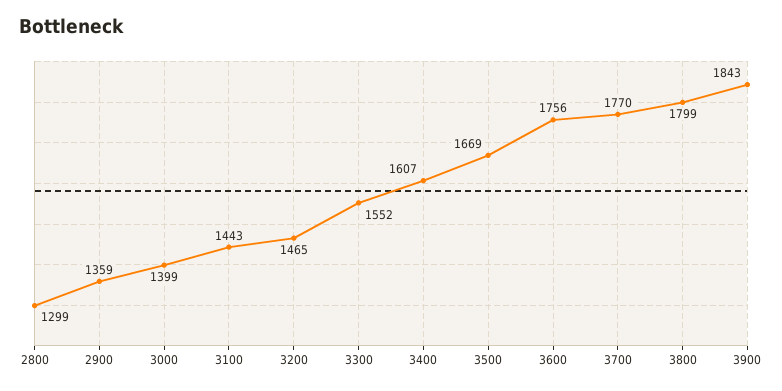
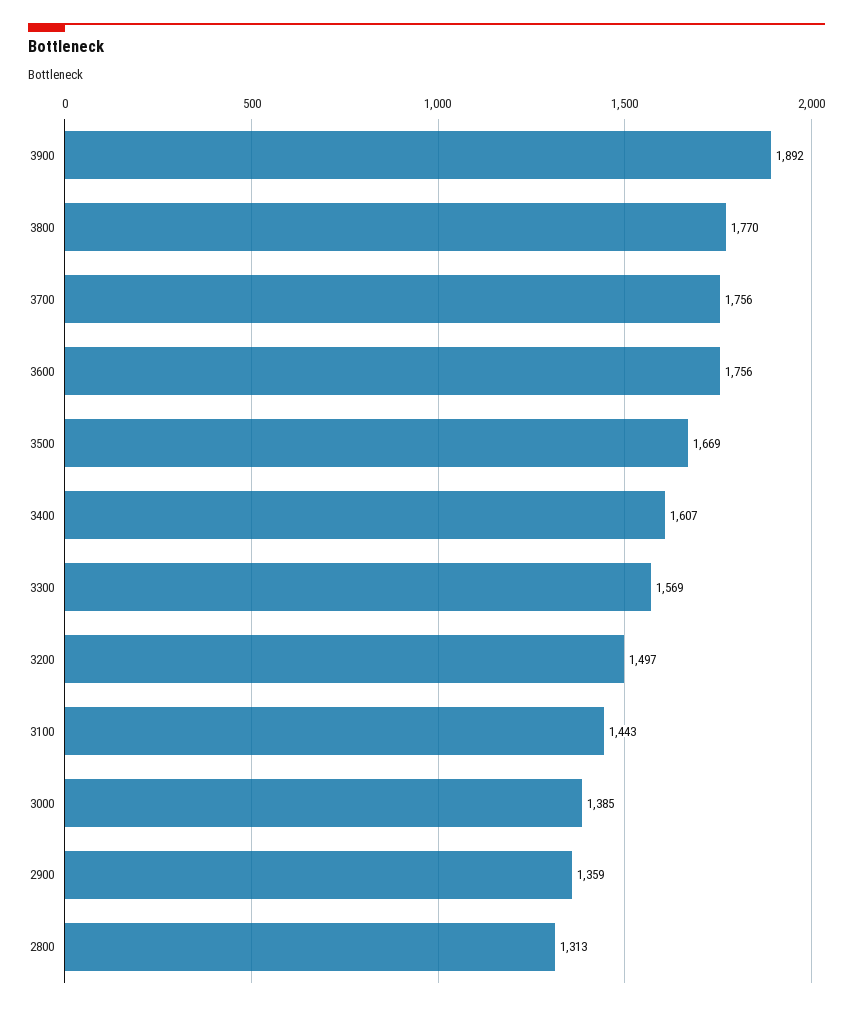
2800: 1299 -> 1313
3000: 1399 -> 1385
3200: 1465 -> 1497
3300: 1552 -> 1569
3700: 1770 -> 1756
3800: 1799 -> 1770
3900: 1843 -> 1892

